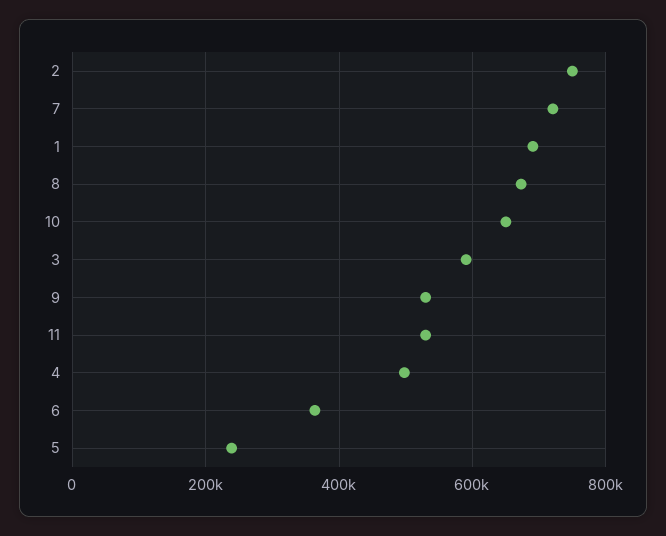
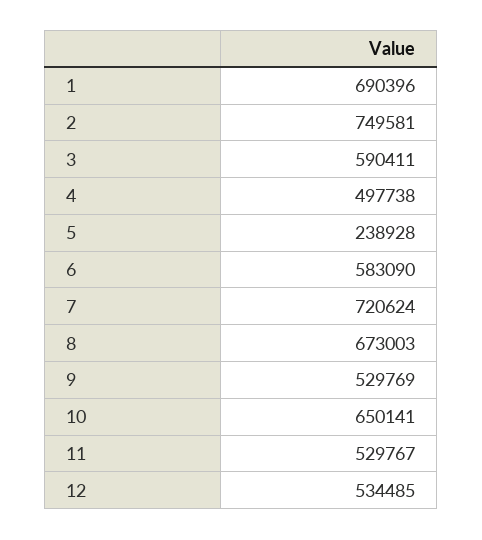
6: 360000 -> 583090
12: none -> 534485

